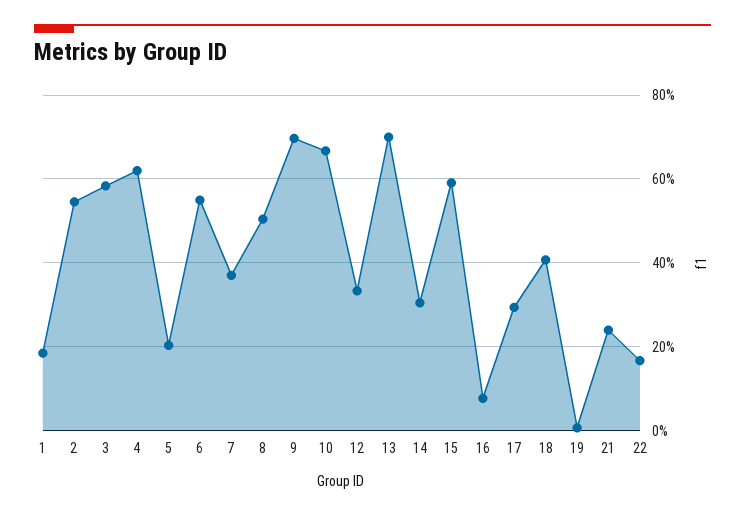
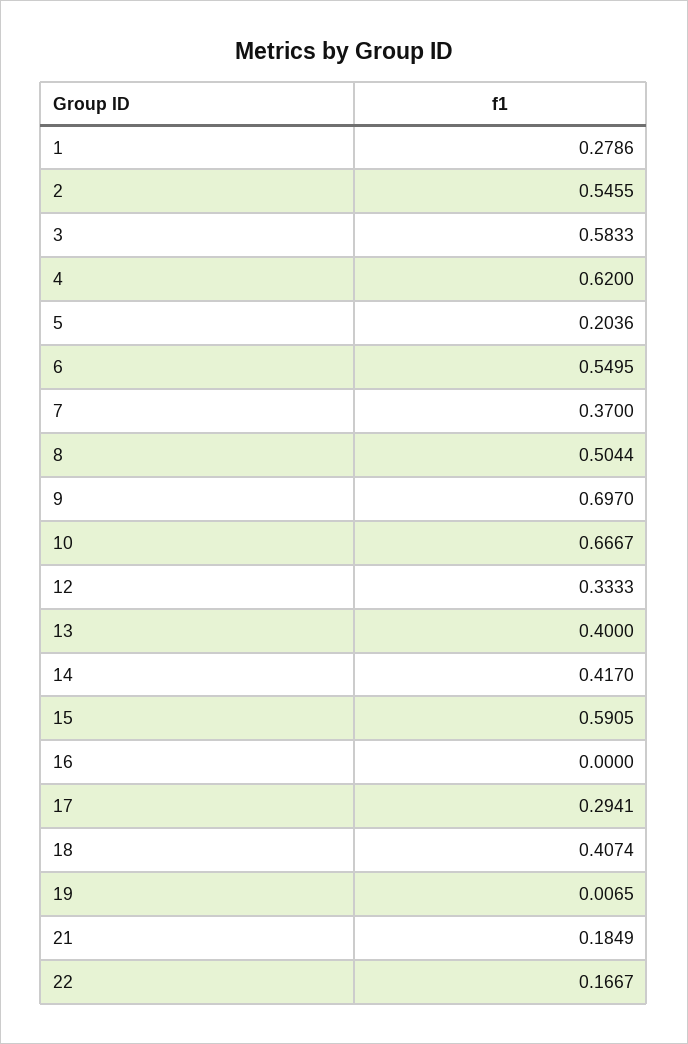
1: 0.18 -> 0.2786
13: 0.7 -> 0.4
14: 0.3 -> 0.417
16: 0.08 -> 0
21: 0.24 -> 0.1849

